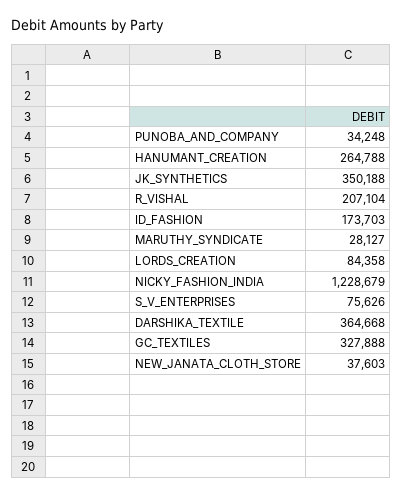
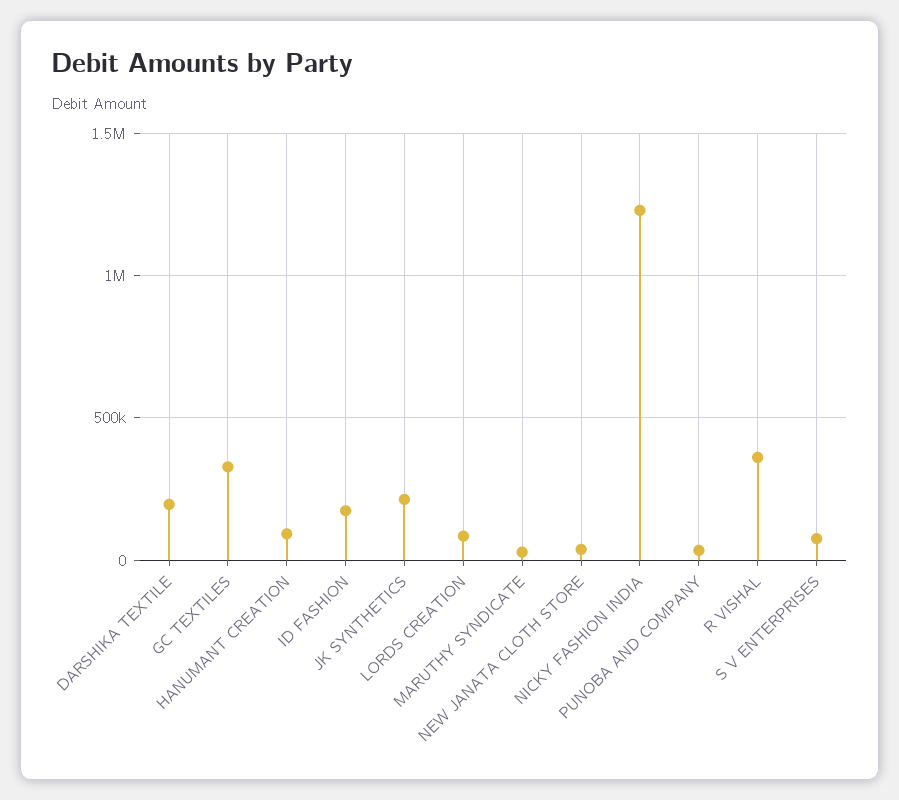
HANUMANT_CREATION: 264788 -> 100000
JK_SYNTHETICS: 350188 -> 200000
R_VISHAL: 207104 -> 350000
DARSHIKA_TEXTILE: 364668 -> 200000

